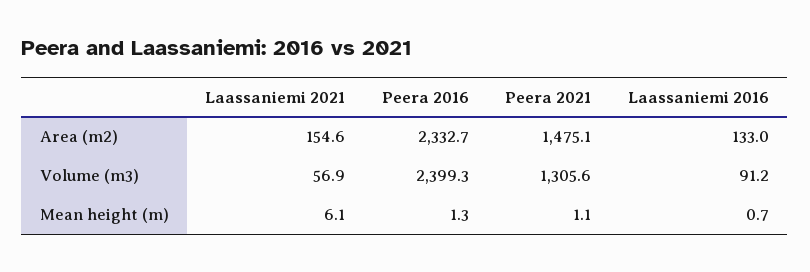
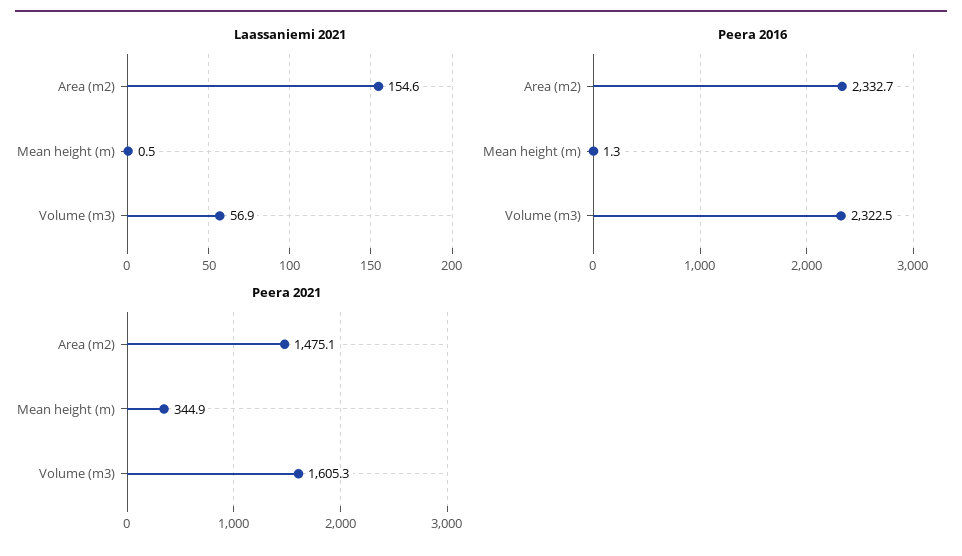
Laassaniemi 2016, Area (m2): 133 -> none
Peera 2016, Volume (m3): 2399.3 -> 2322.5
Peera 2021, Volume (m3): 1305.6 -> 1605.3
Laassaniemi 2016, Volume (m3): 91.2 -> none
Laassaniemi 2021, Mean height (m): 6.1 -> 0.5
Peera 2021, Mean height (m): 1.1 -> 344.9
Laassaniemi 2016, Mean height (m): 0.7 -> none

